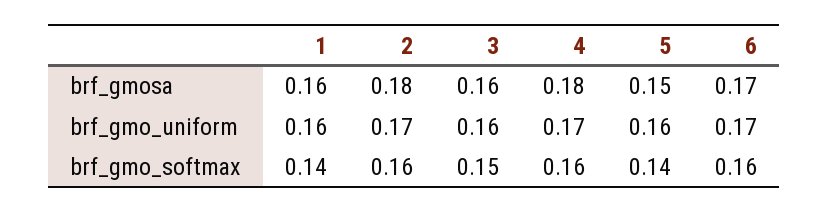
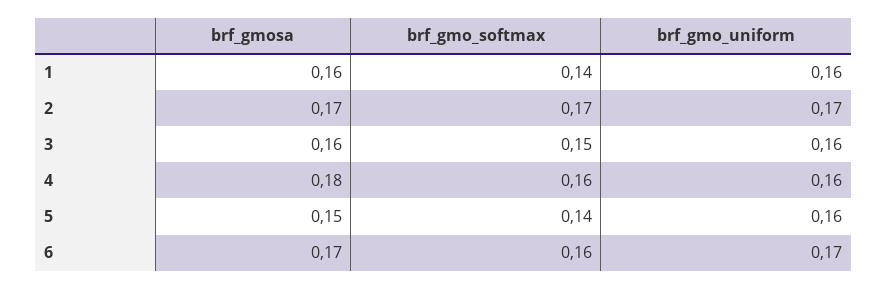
2, brf_gmosa: 0.18 -> 0.17
4, brf_gmo_uniform: 0.17 -> 0.16
2, brf_gmo_softmax: 0.16 -> 0.17

